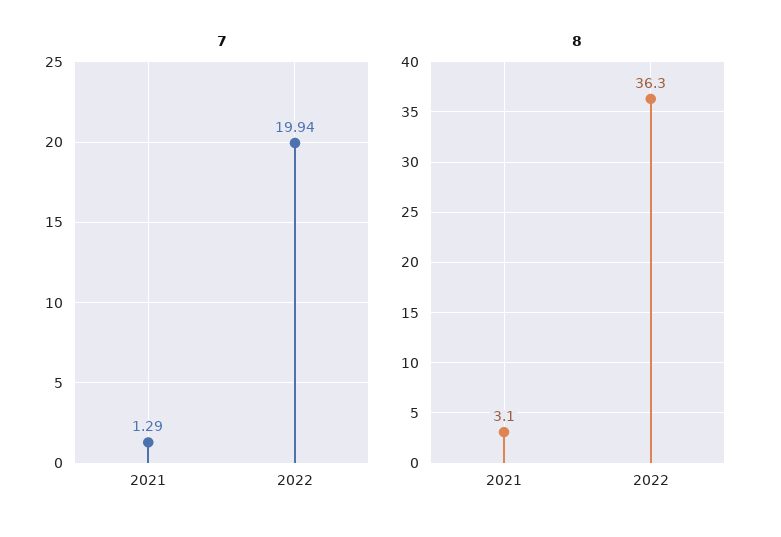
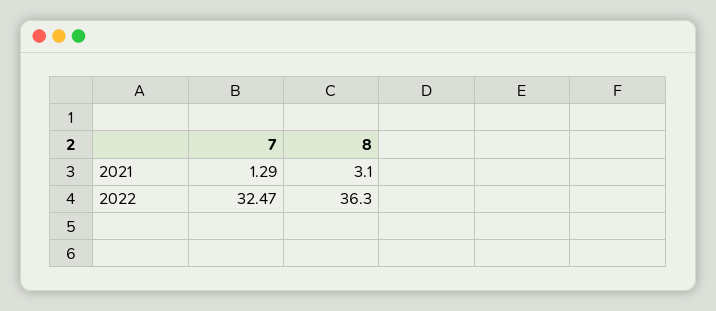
7, 2022: 19.94 -> 32.47

